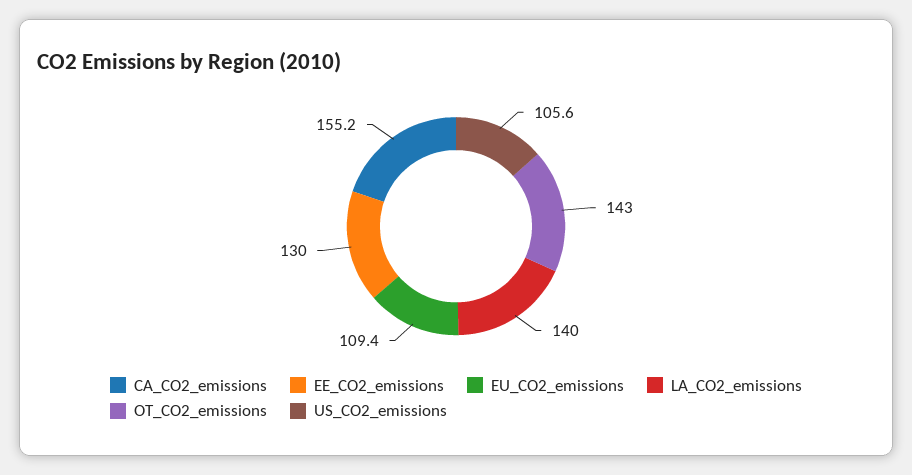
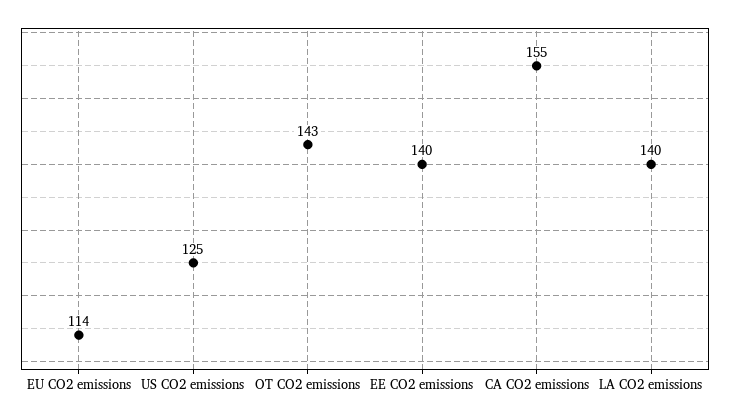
EE_CO2_emissions: 130 -> 140
EU_CO2_emissions: 109.4 -> 114
US_CO2_emissions: 105.6 -> 125

